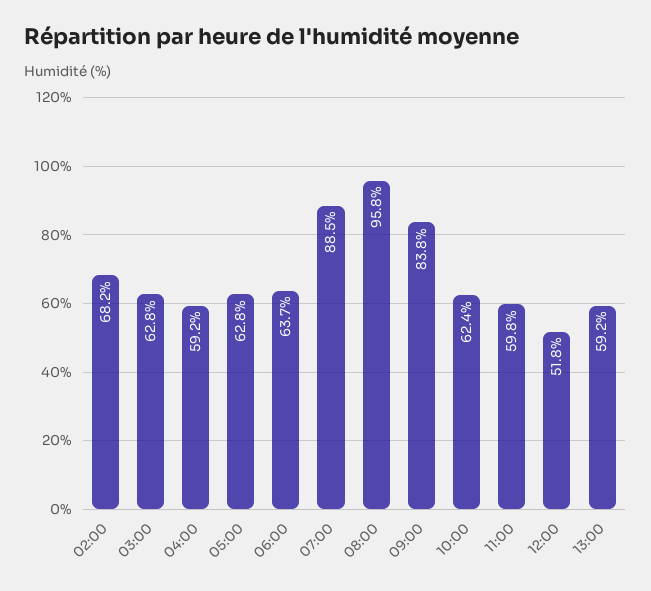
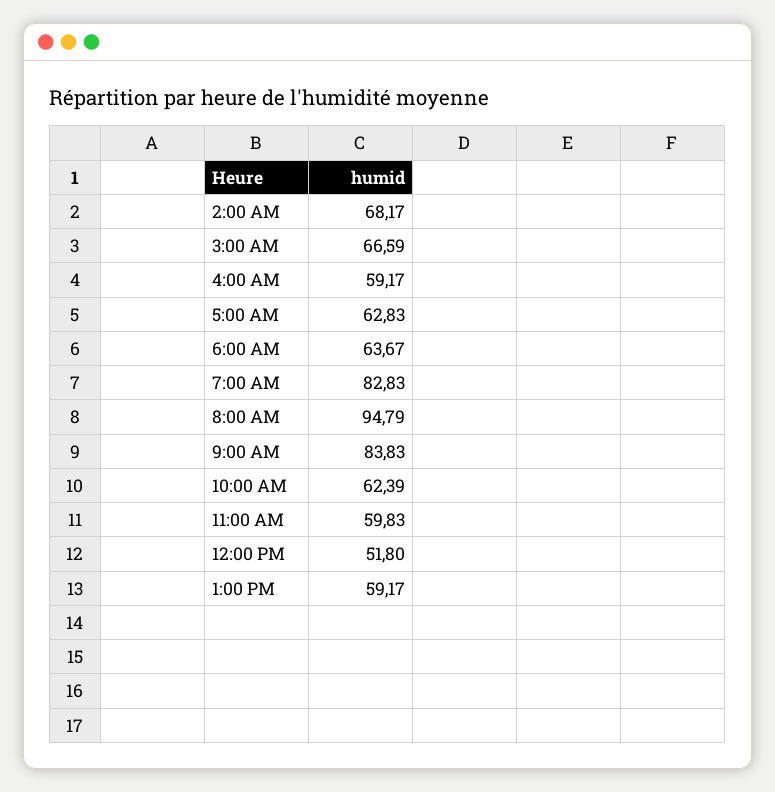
03:00: 62.8 -> 66.59
07:00: 88.5 -> 82.83
08:00: 95.8 -> 94.79

